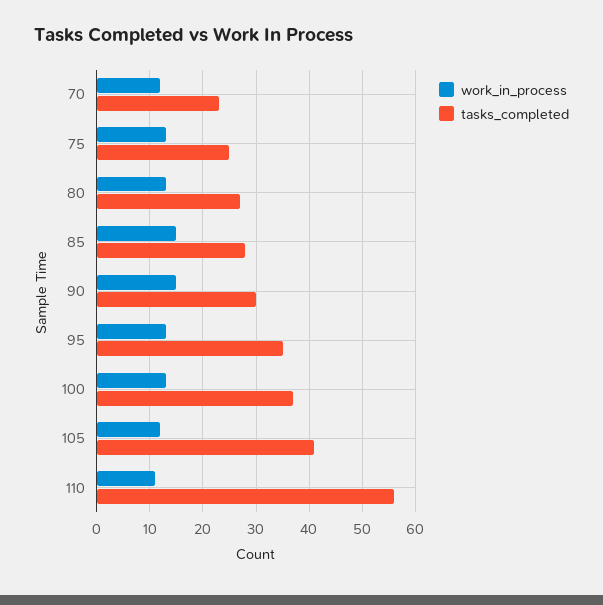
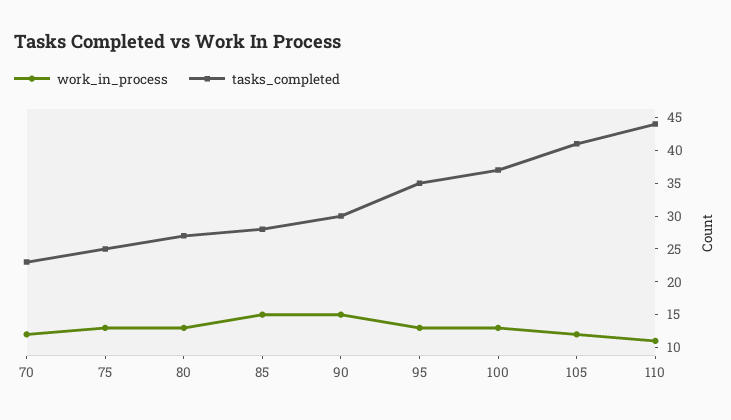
tasks_completed, 110: 55 -> 45

